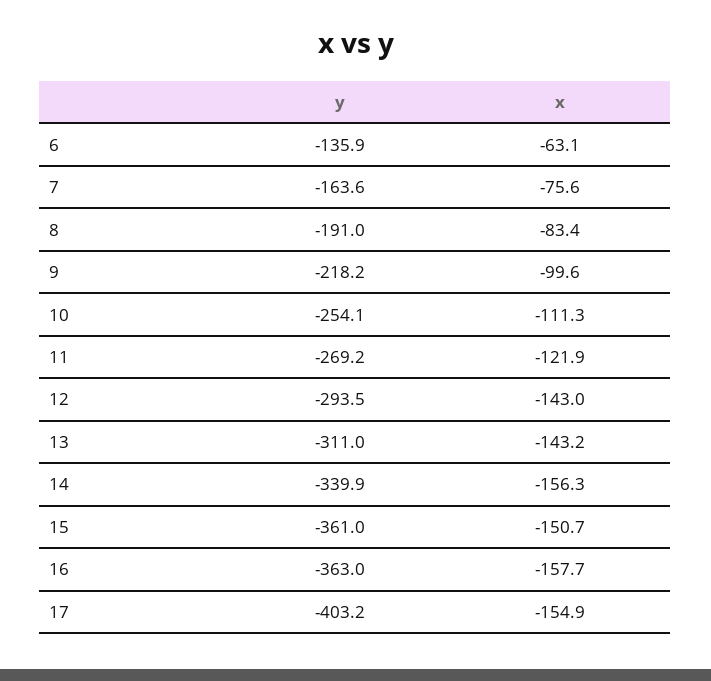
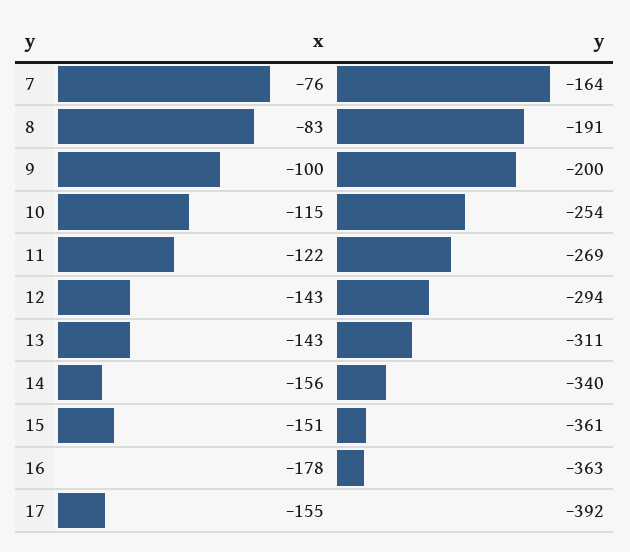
y, 6: -135.9 -> none
x, 6: -63.1 -> none
y, 9: -218.2 -> -200
x, 10: -111.3 -> -115
x, 16: -157.7 -> -178
y, 17: -403.2 -> -392

